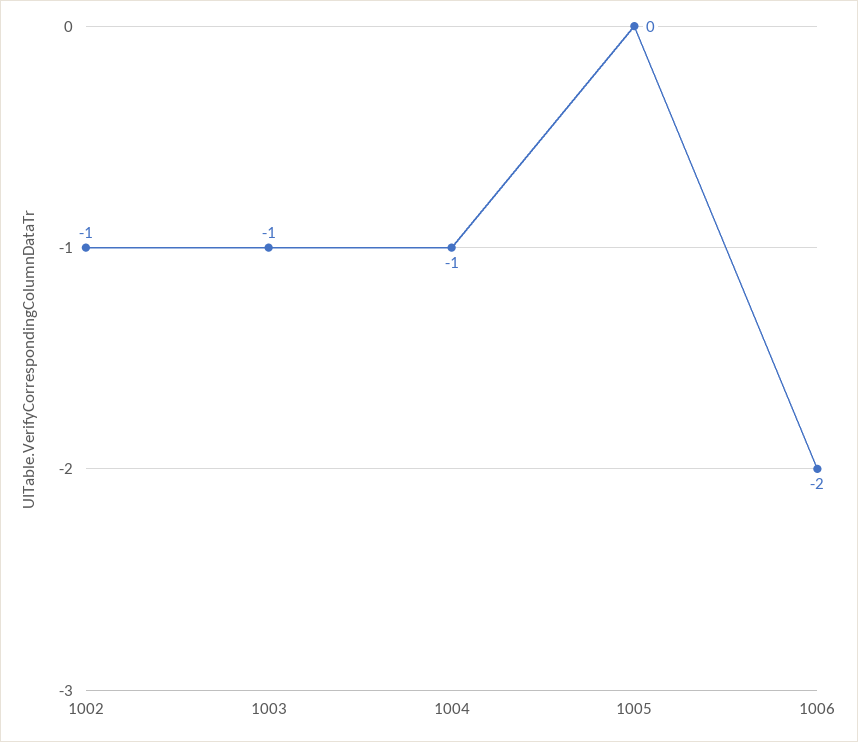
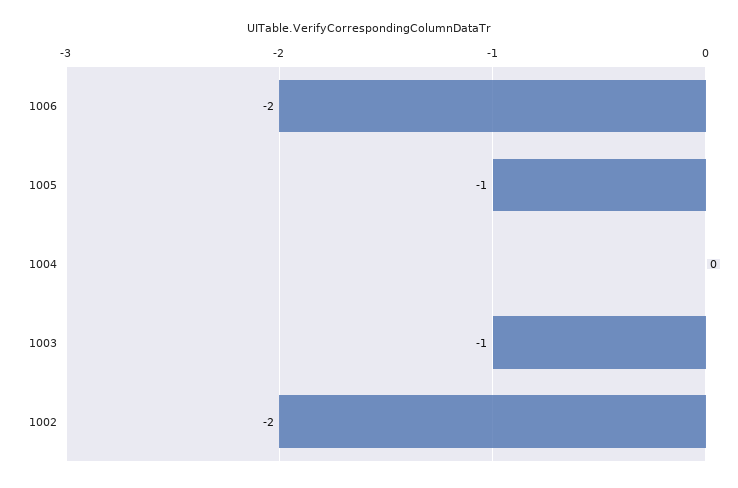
1002: -1 -> -2
1004: -1 -> 0
1005: 0 -> -1

